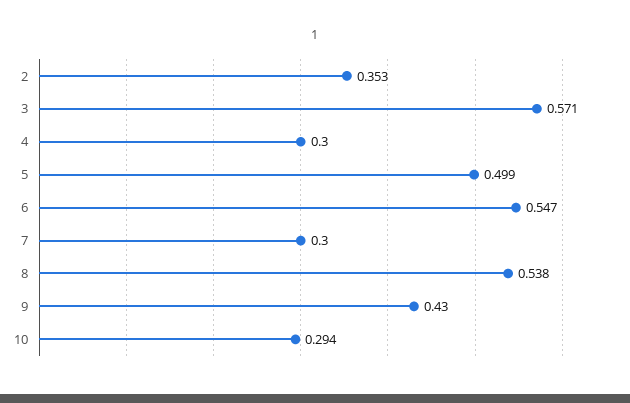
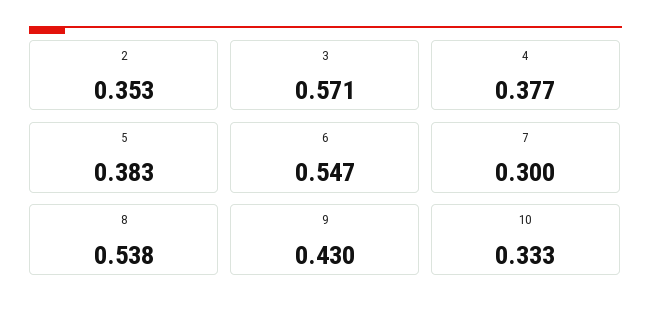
4: 0.3 -> 0.377
5: 0.499 -> 0.383
10: 0.294 -> 0.333

